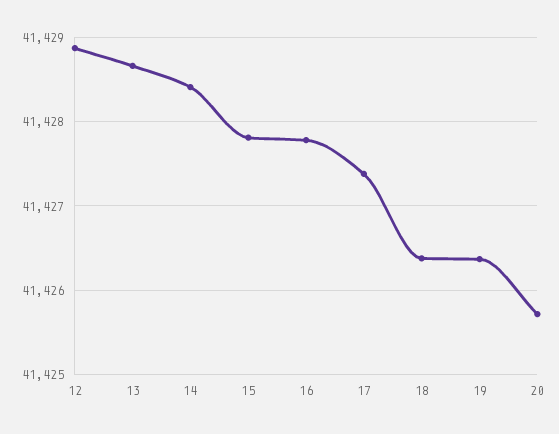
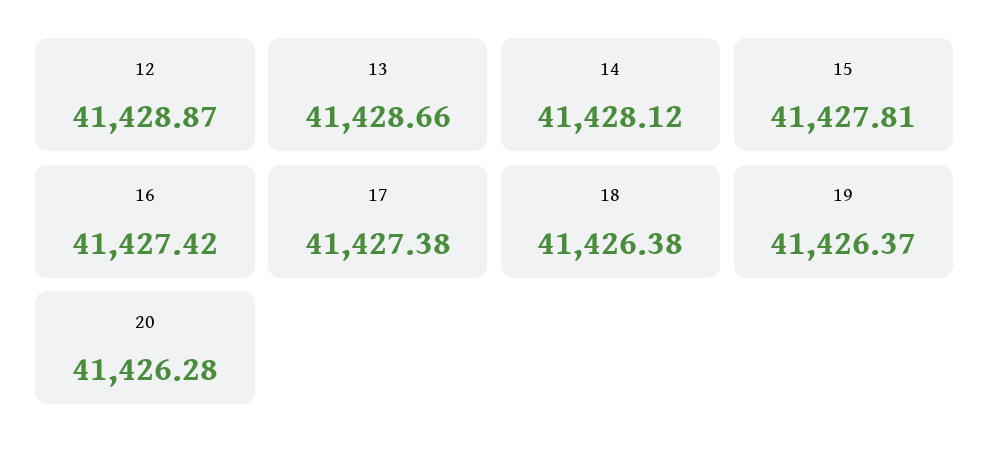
14: 41428.4 -> 41428.12
16: 41427.8 -> 41427.42
20: 41425.7 -> 41426.28

